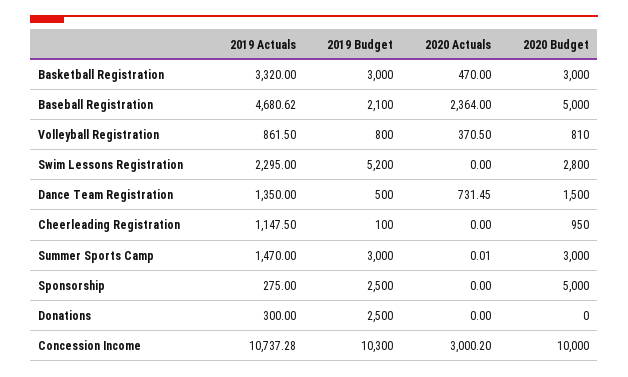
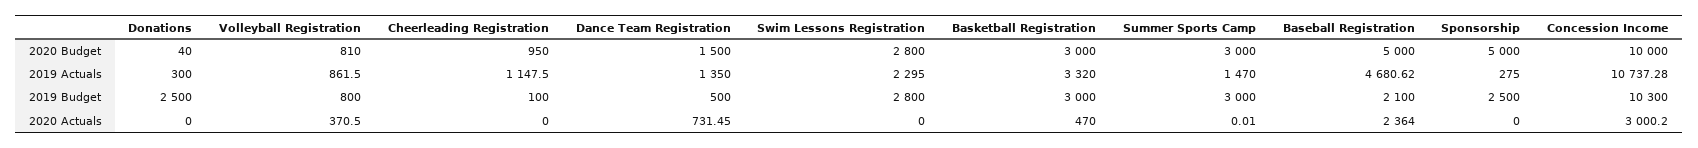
2019 Budget, Swim Lessons Registration: 5200 -> 2800
2020 Budget, Donations: 0 -> 40

